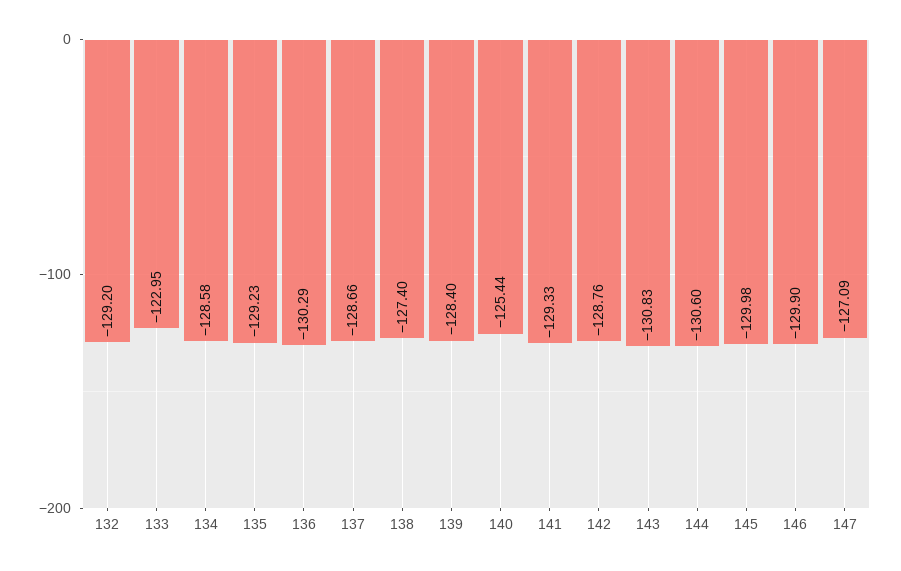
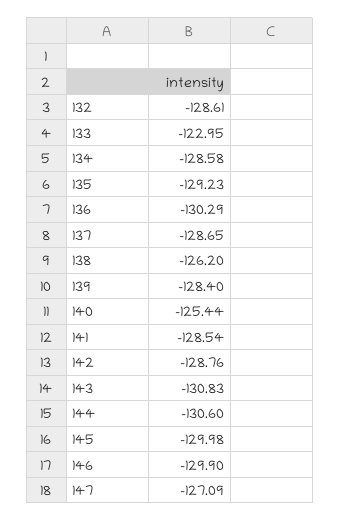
132: -129.2 -> -128.61
137: -128.66 -> -128.65
138: -127.4 -> -126.2
141: -129.33 -> -128.54

